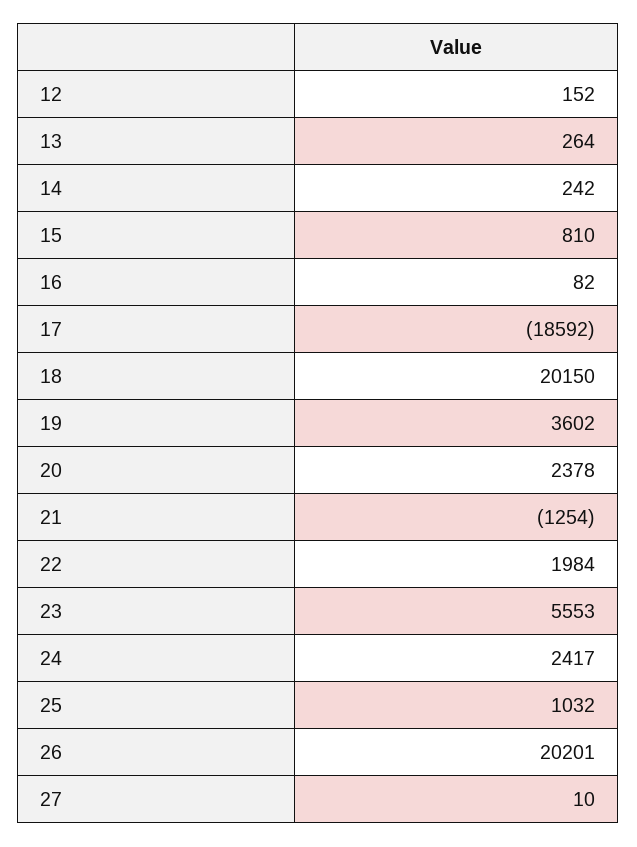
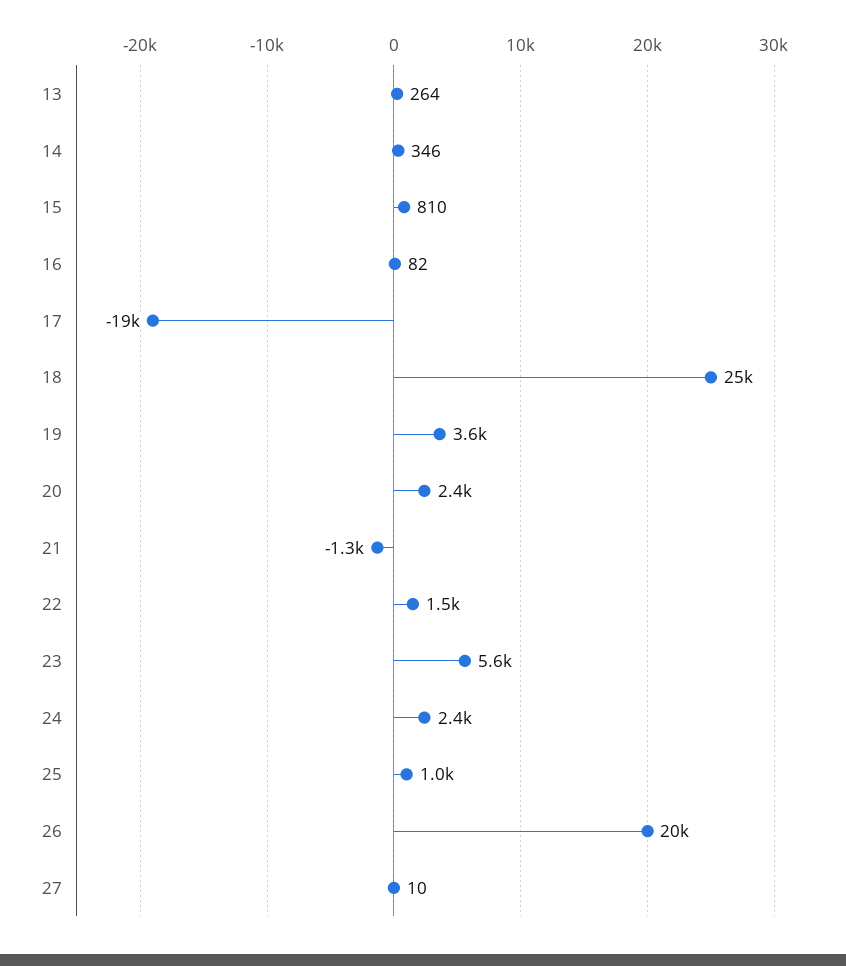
12: 152 -> none
14: 242 -> 346
18: 20150 -> 25000
22: 1984 -> 1500

